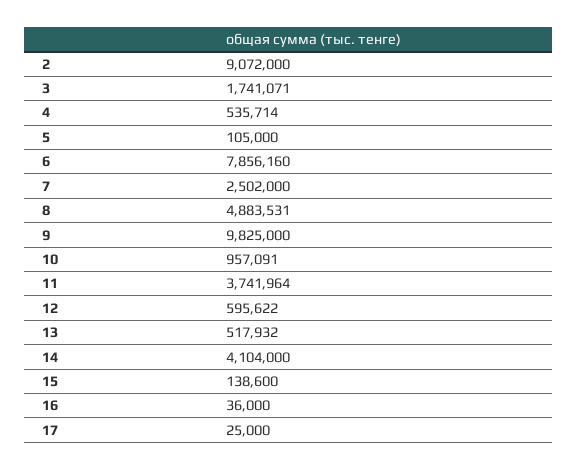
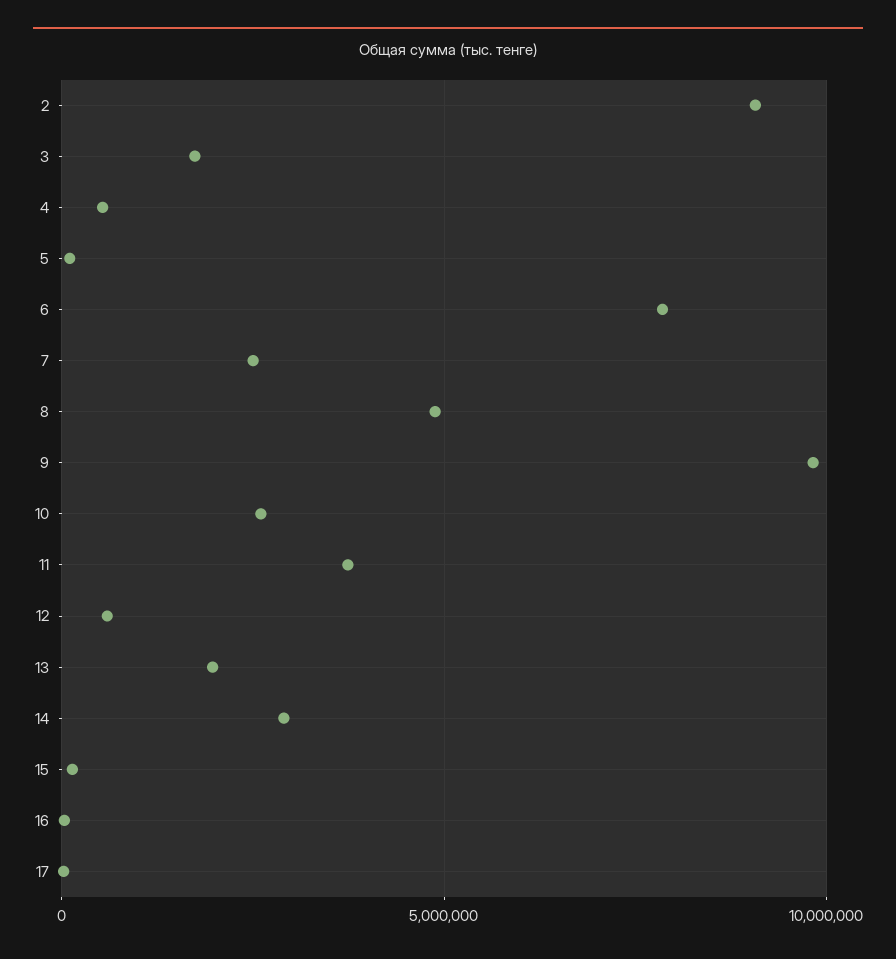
10: 957091 -> 2500000
13: 517932 -> 2000000
14: 4104000 -> 3000000

